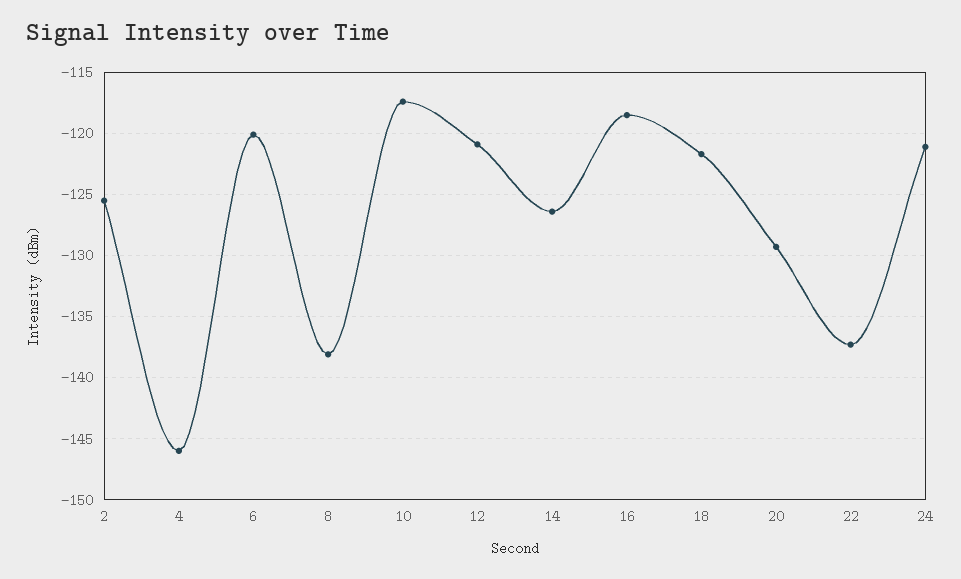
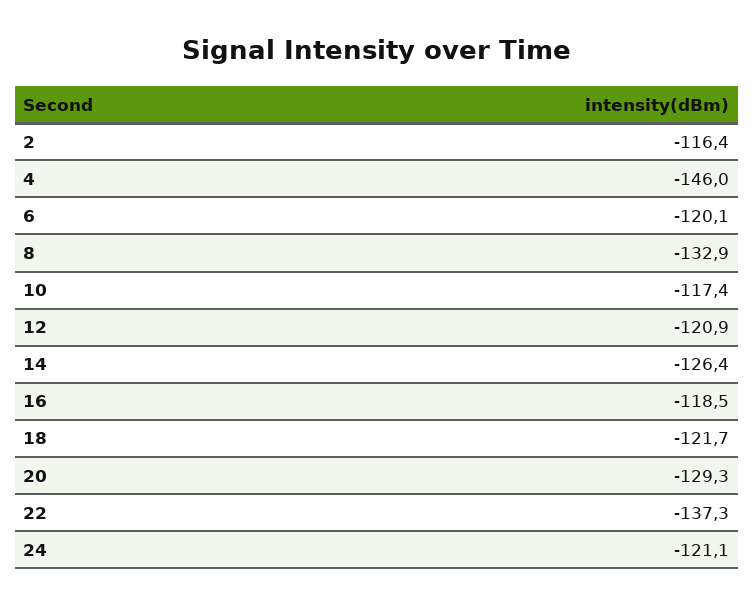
2: -125.5 -> -116.4
8: -138 -> -132.9

